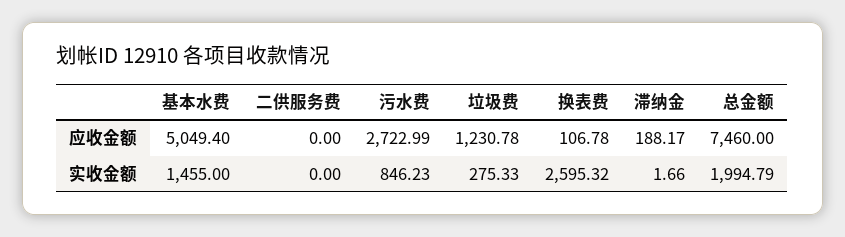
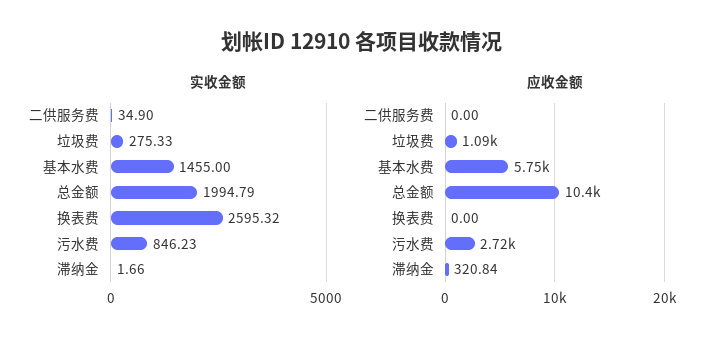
应收金额, 基本水费: 5049.4 -> 5750
应收金额, 垃圾费: 1230.78 -> 1090
应收金额, 换表费: 106.78 -> 0
应收金额, 滞纳金: 188.17 -> 320.84
应收金额, 总金额: 7460 -> 10400
实收金额, 二供服务费: 0 -> 34.9

